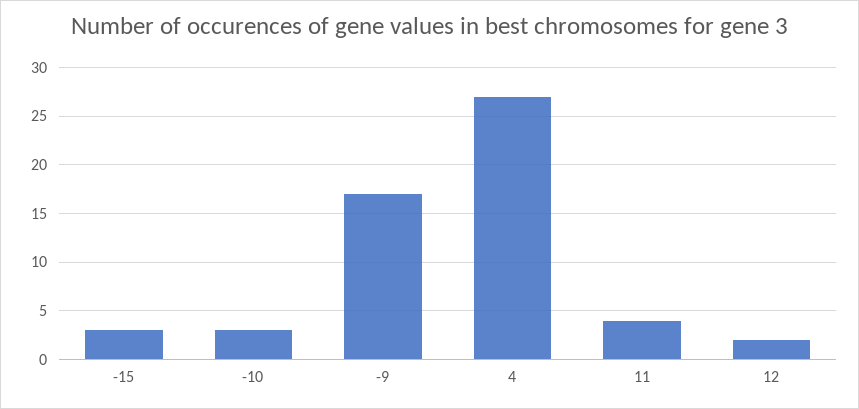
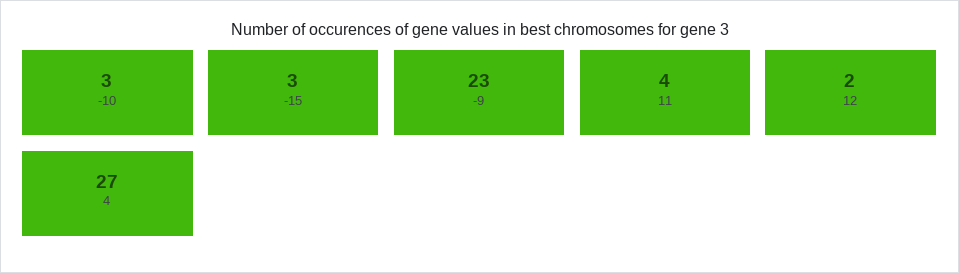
-9: 17 -> 23

